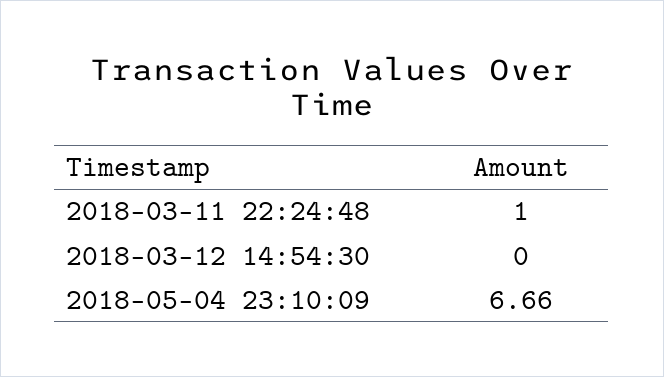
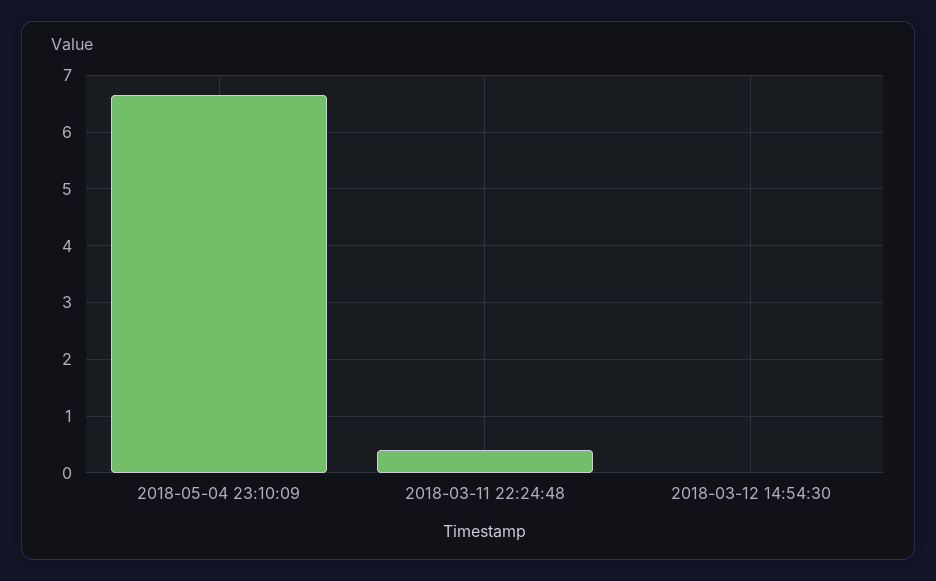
2018-03-11 22:24:48: 1 -> 0.4

